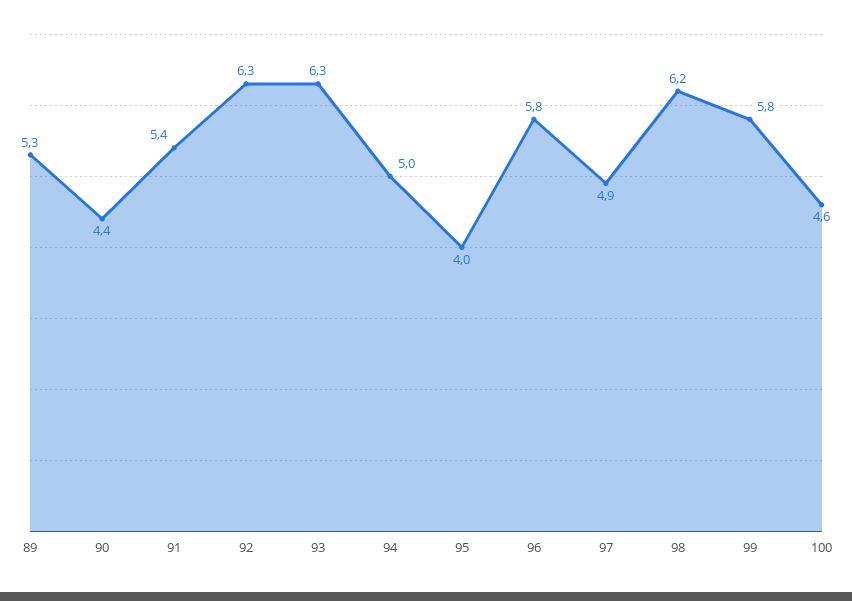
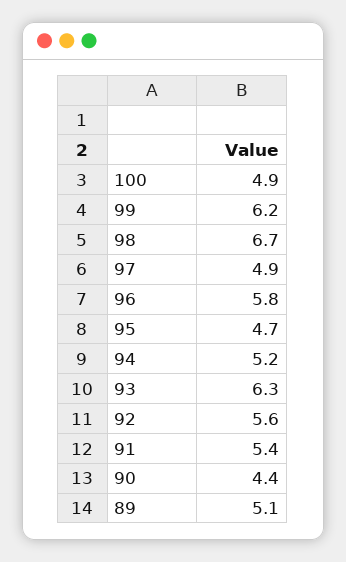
89: 5.3 -> 5.1
92: 6.3 -> 5.6
94: 5 -> 5.2
95: 4 -> 4.7
98: 6.2 -> 6.7
99: 5.8 -> 6.2
100: 4.6 -> 4.9

